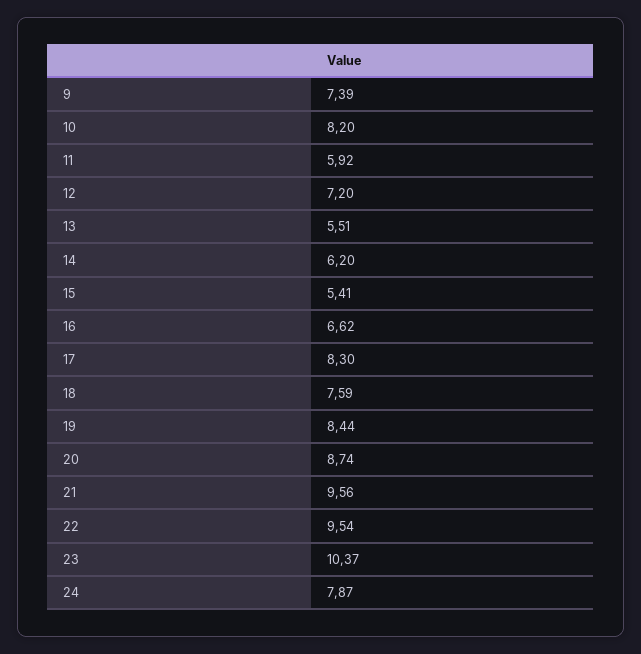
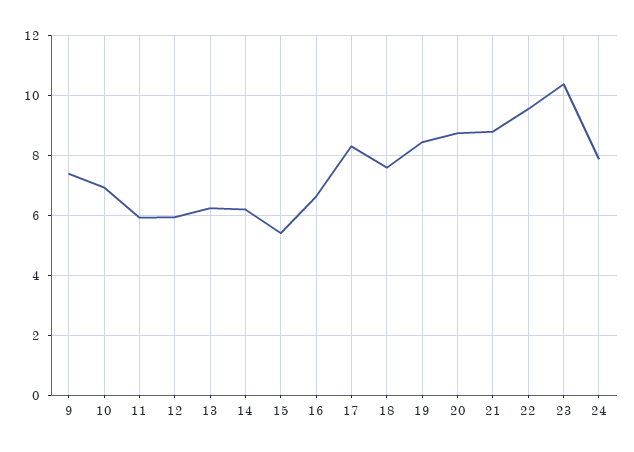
10: 8.2 -> 7
12: 7.2 -> 6
13: 5.51 -> 6.25
21: 9.56 -> 8.75

